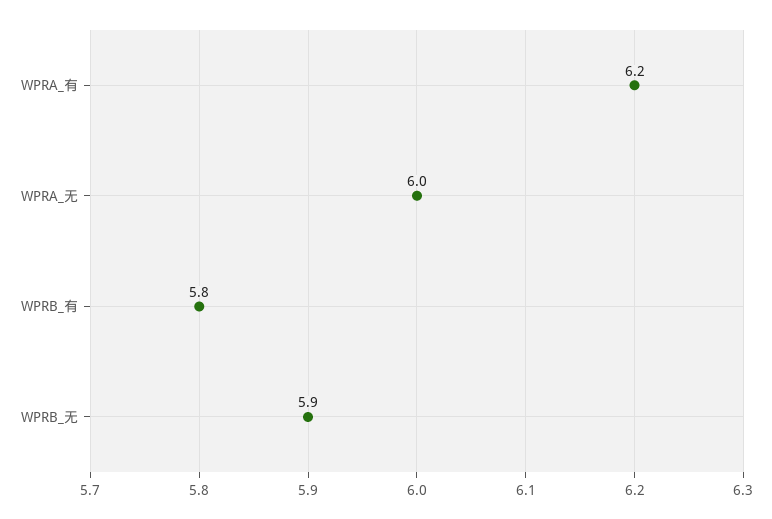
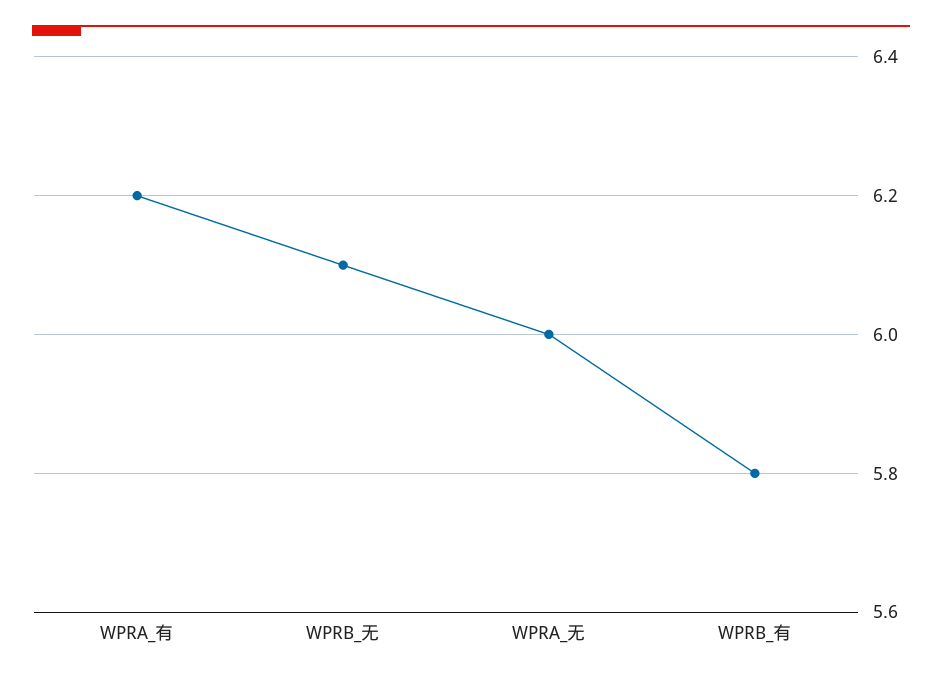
WPRB_无: 5.9 -> 6.1

